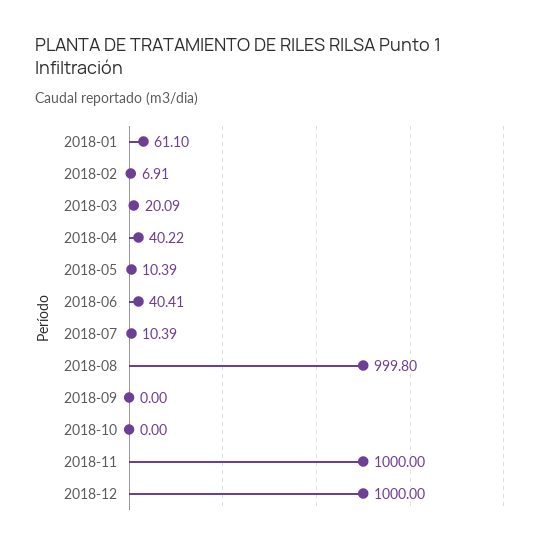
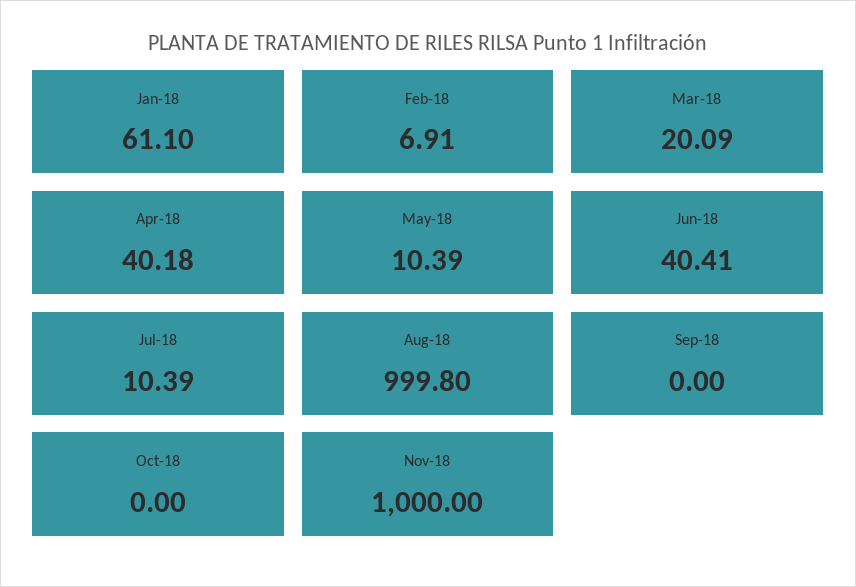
2018-04: 40.22 -> 40.18
2018-12: 1000 -> none

